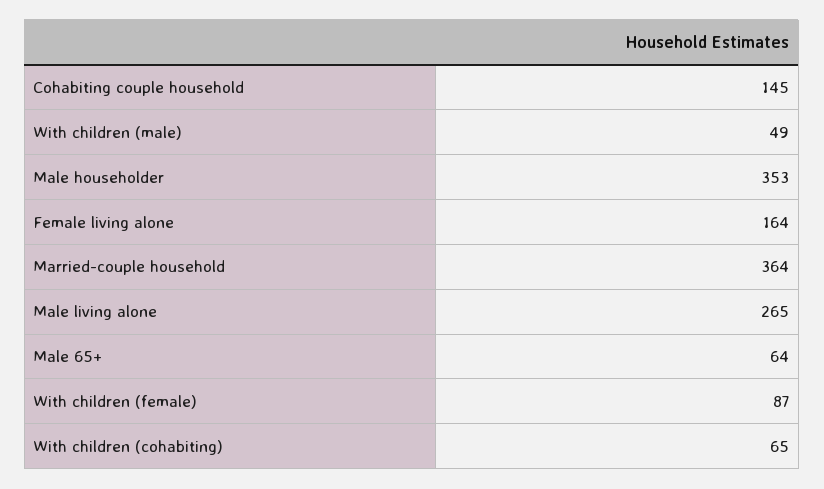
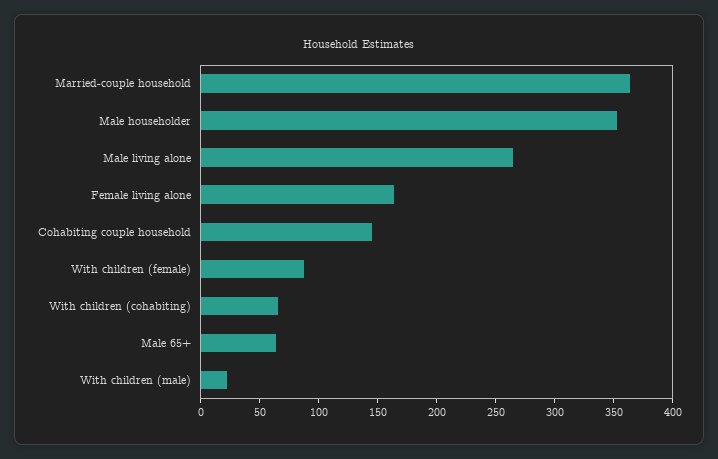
With children (male): 49 -> 20

